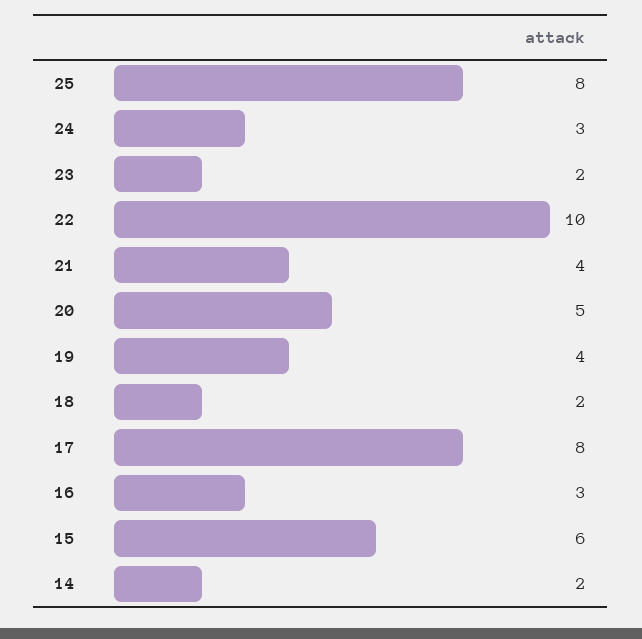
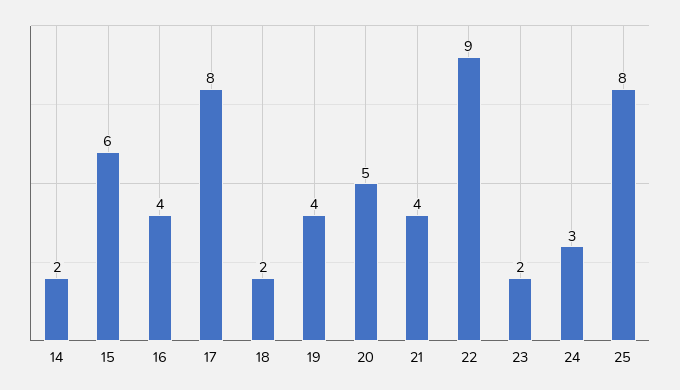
22: 10 -> 9
16: 3 -> 4

